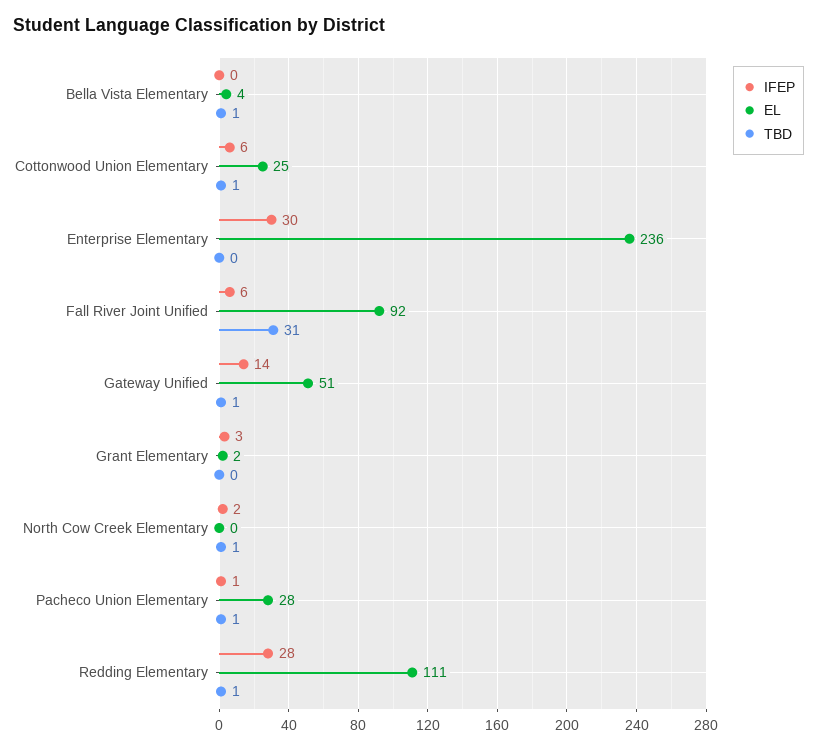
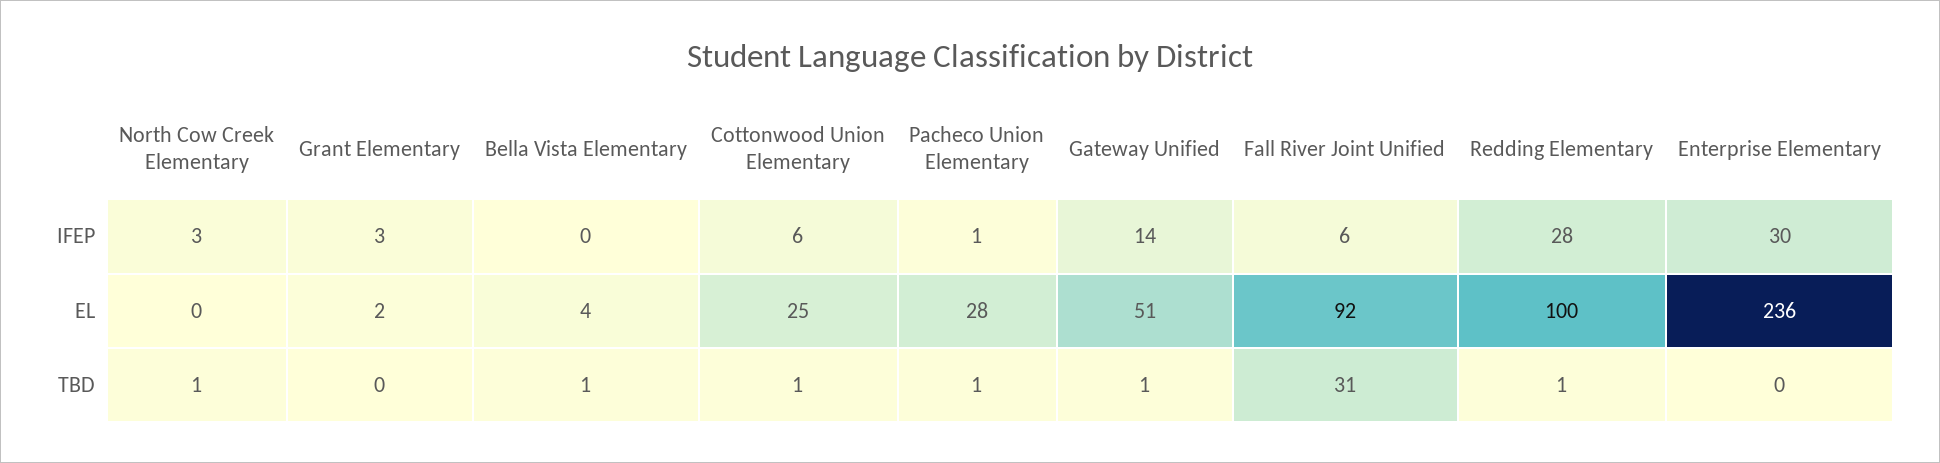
IFEP, North Cow Creek Elementary: 2 -> 3
EL, Redding Elementary: 111 -> 100

